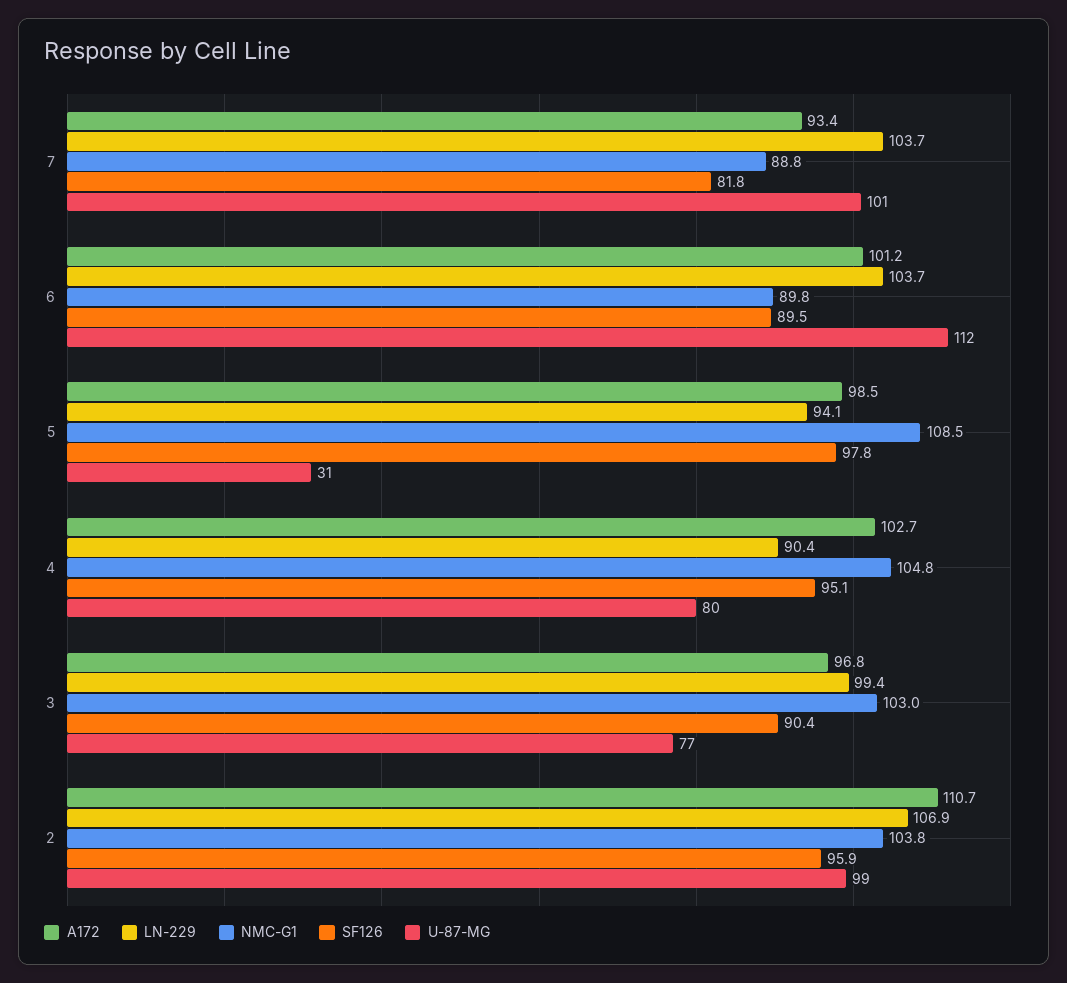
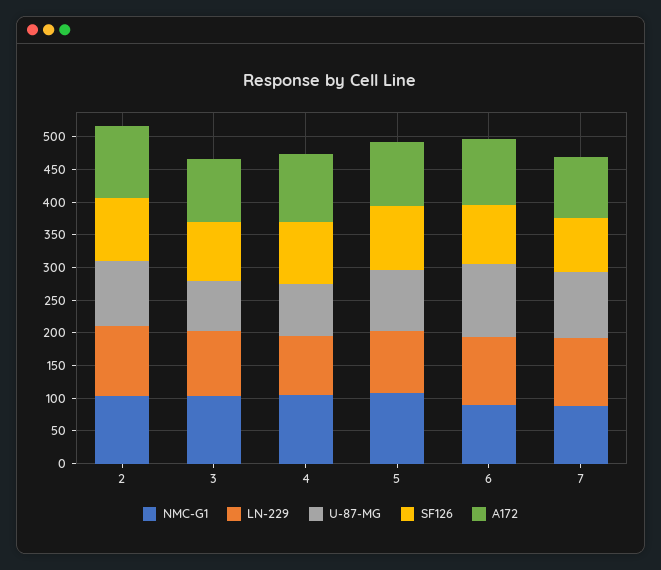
U-87-MG, 5: 31 -> 100

